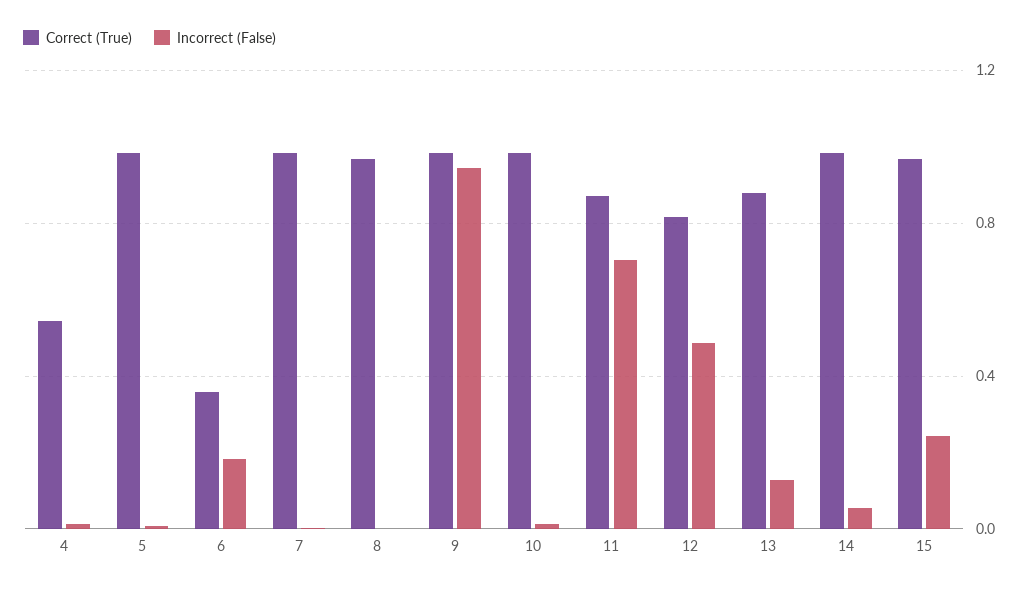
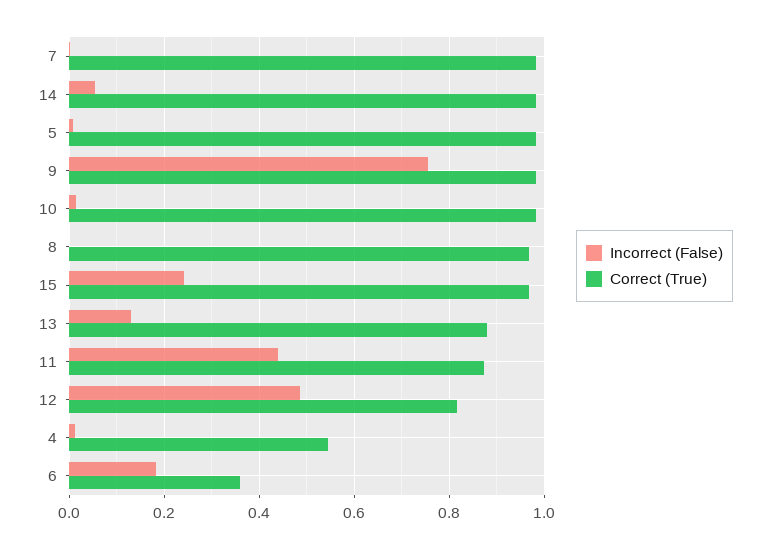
Incorrect (False), 9: 0.95 -> 0.76
Incorrect (False), 11: 0.7 -> 0.44

